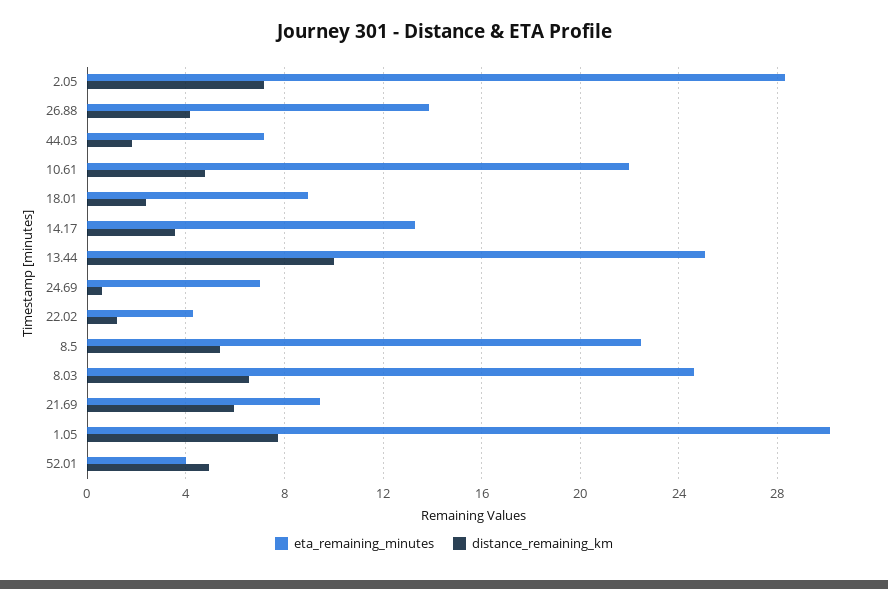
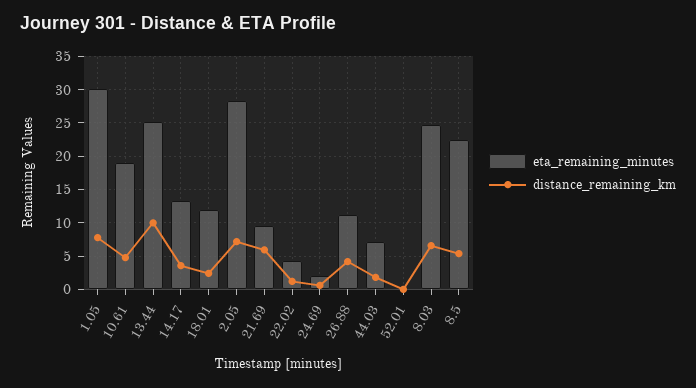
eta_remaining_minutes, 26.88: 14 -> 11
eta_remaining_minutes, 10.61: 22 -> 19
eta_remaining_minutes, 18.01: 9 -> 12
eta_remaining_minutes, 24.69: 7 -> 2
eta_remaining_minutes, 52.01: 4 -> 0
distance_remaining_km, 52.01: 5 -> 0

